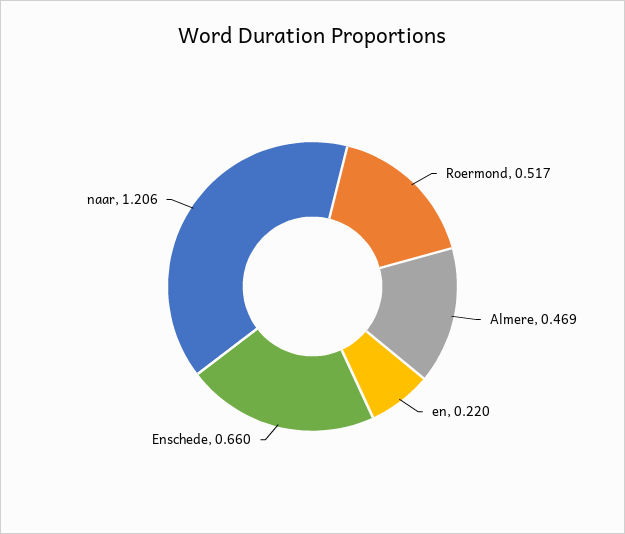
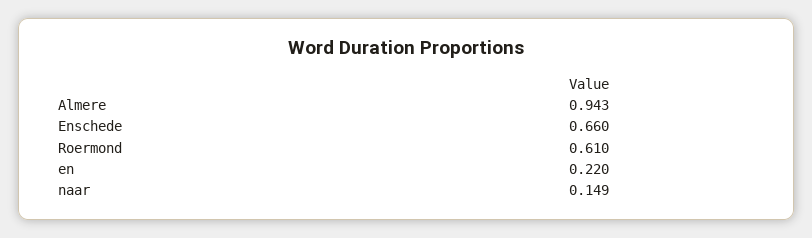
Roermond: 0.517 -> 0.61
Almere: 0.469 -> 0.943
naar: 1.206 -> 0.149

